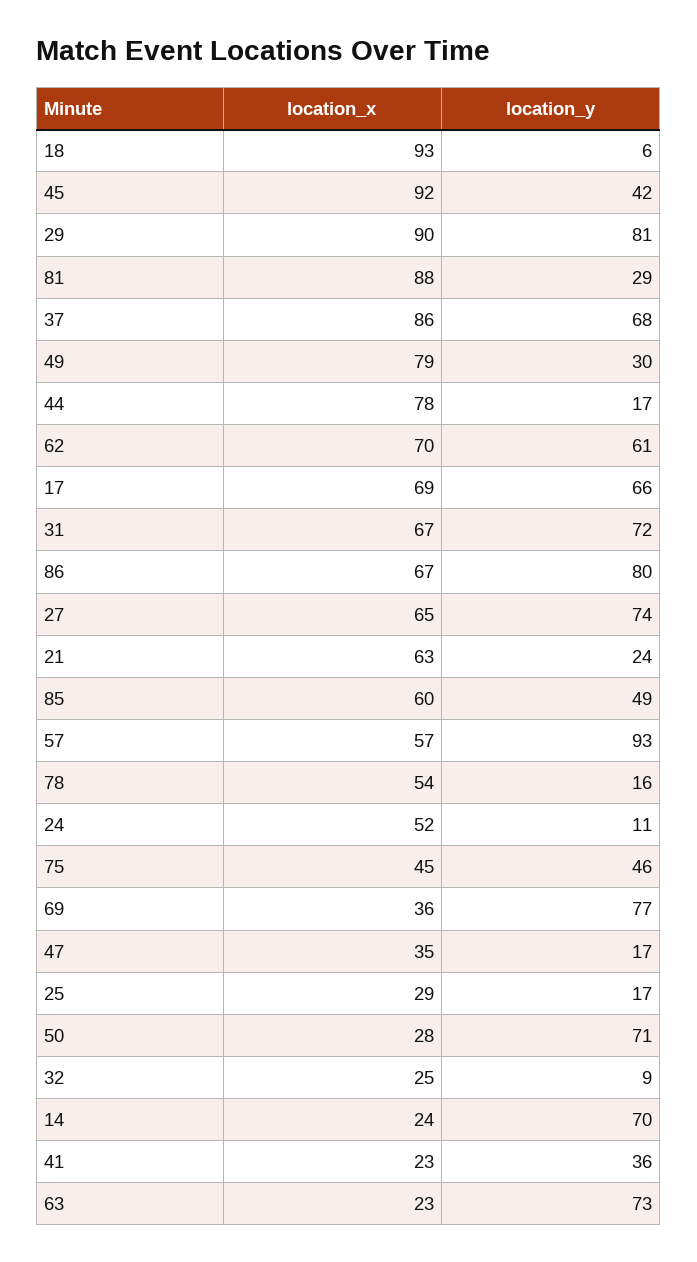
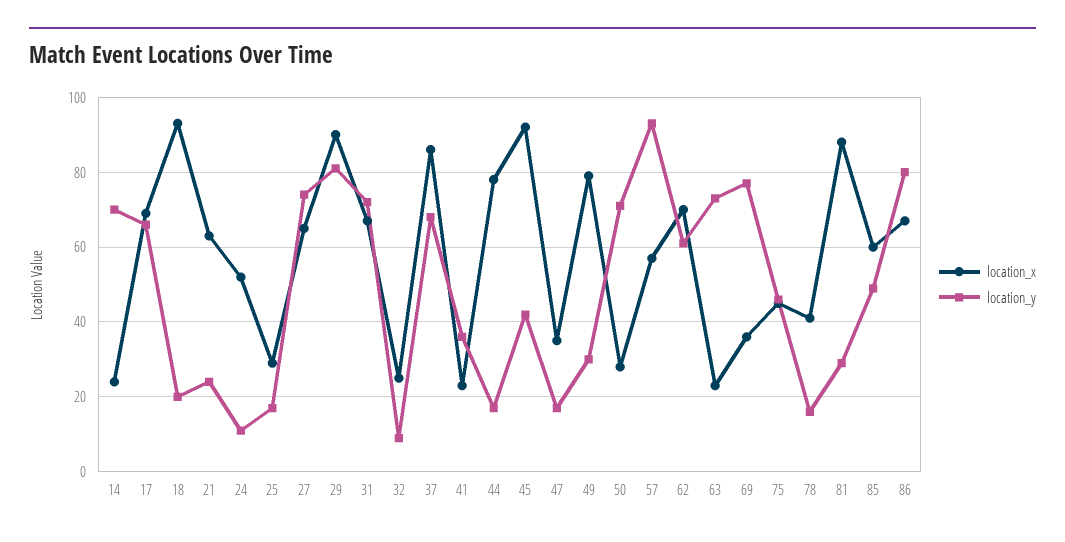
location_y, 18: 6 -> 20
location_x, 78: 54 -> 40

